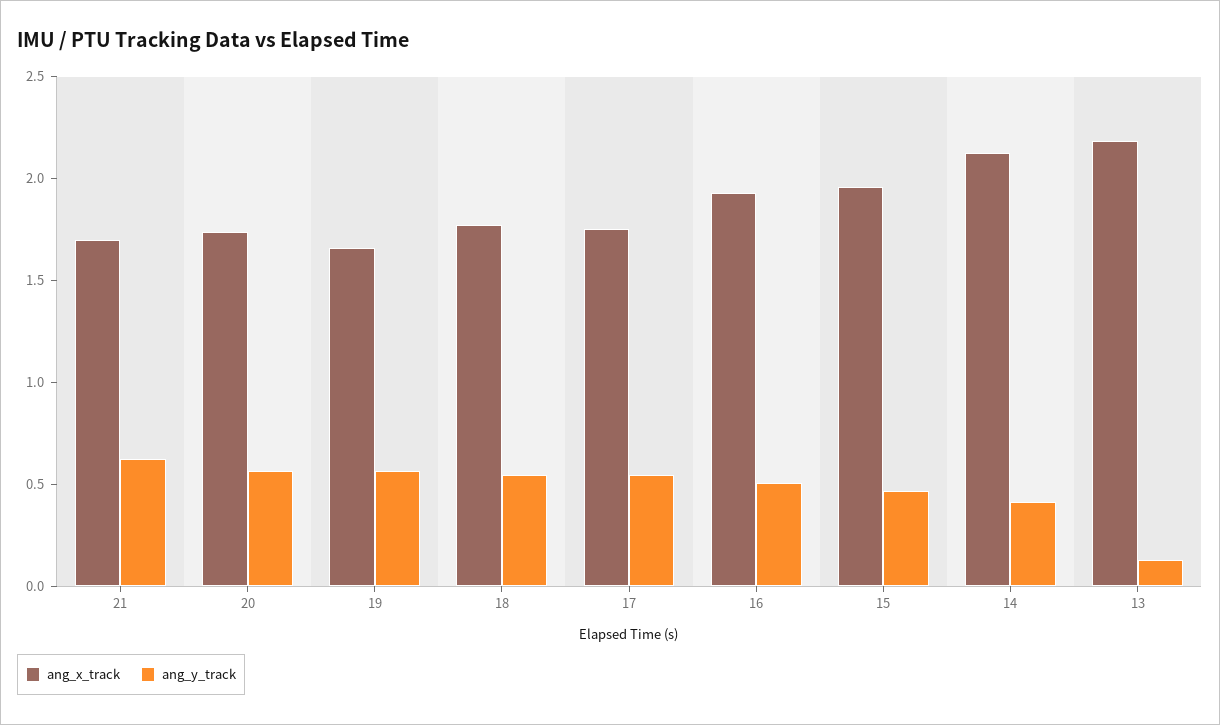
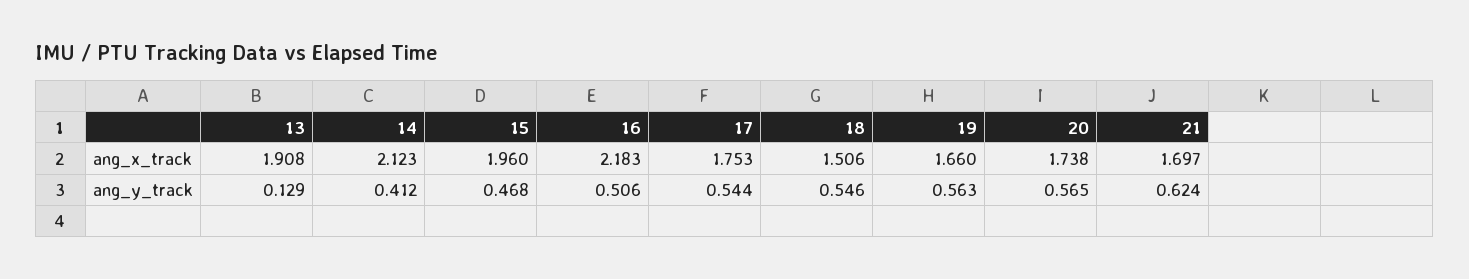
ang_x_track, 18: 1.8 -> 1.506
ang_x_track, 16: 1.9 -> 2.183
ang_x_track, 13: 2.2 -> 1.908

